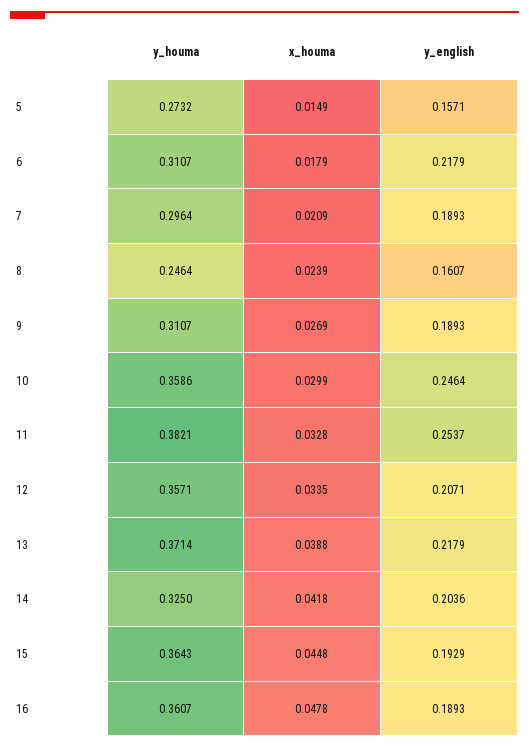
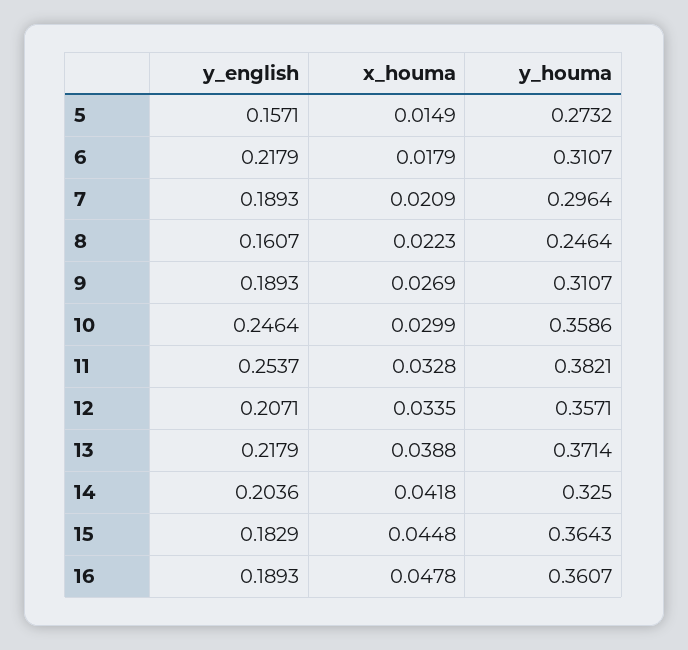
x_houma, 8: 0.0239 -> 0.0223
y_english, 15: 0.1929 -> 0.1829

